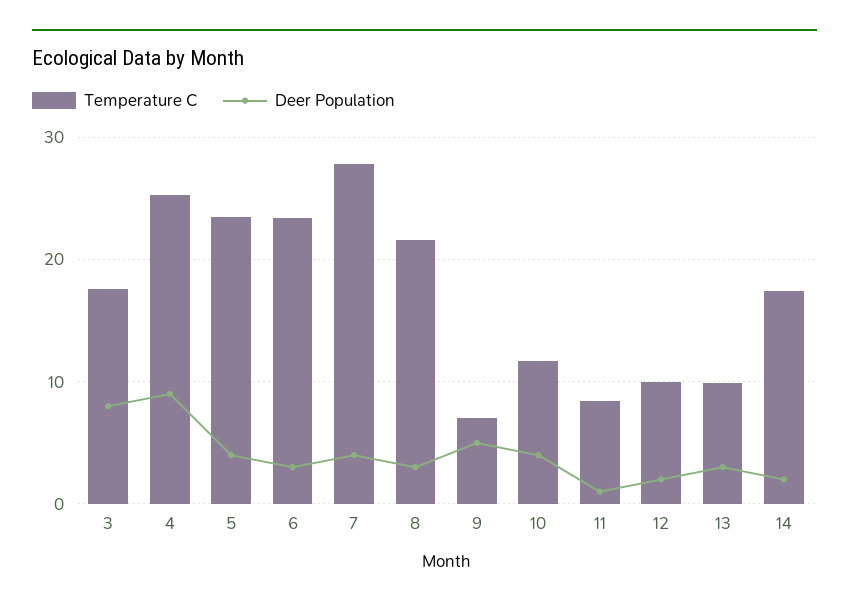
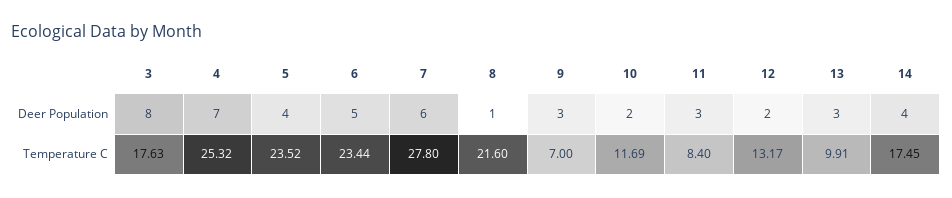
Deer Population, 4: 9 -> 7
Deer Population, 6: 3 -> 5
Deer Population, 7: 4 -> 6
Deer Population, 8: 3 -> 1
Deer Population, 9: 5 -> 3
Deer Population, 10: 4 -> 2
Deer Population, 11: 1 -> 3
Temperature C, 12: 10 -> 13.17
Deer Population, 14: 2 -> 4

